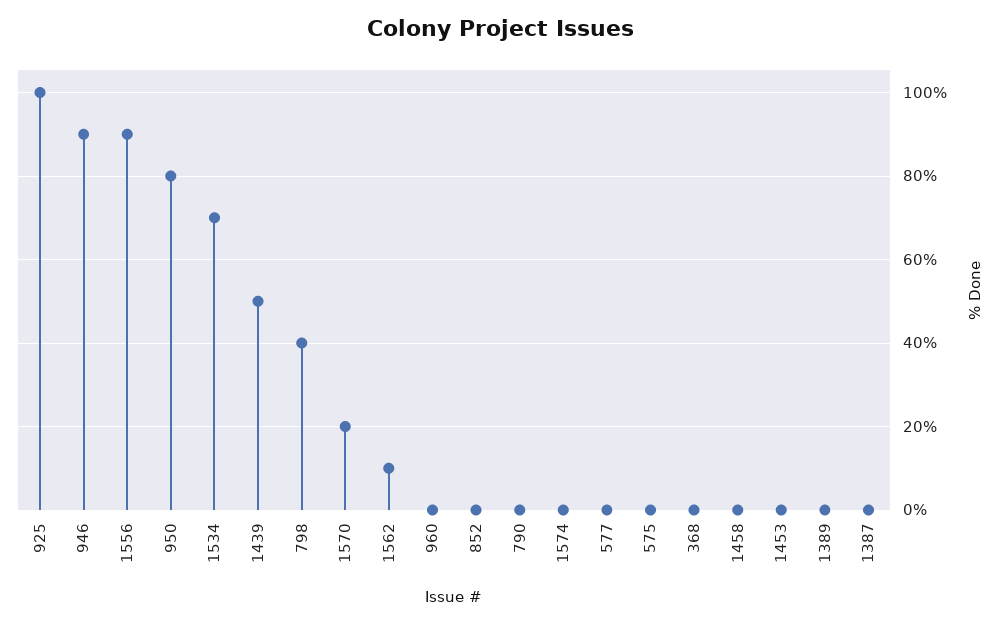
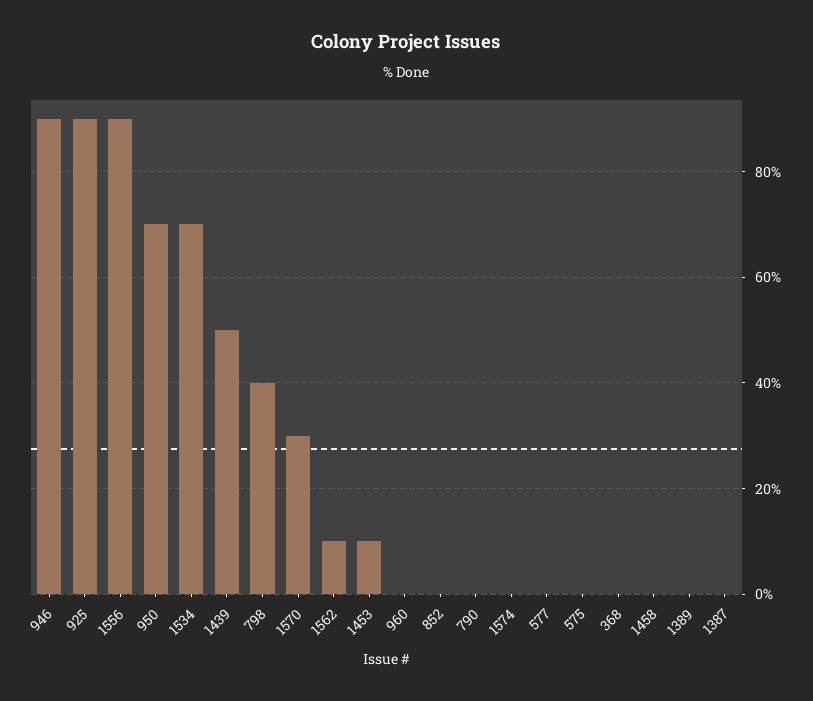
925: 100 -> 90
950: 80 -> 70
1570: 20 -> 30
1453: 0 -> 10

